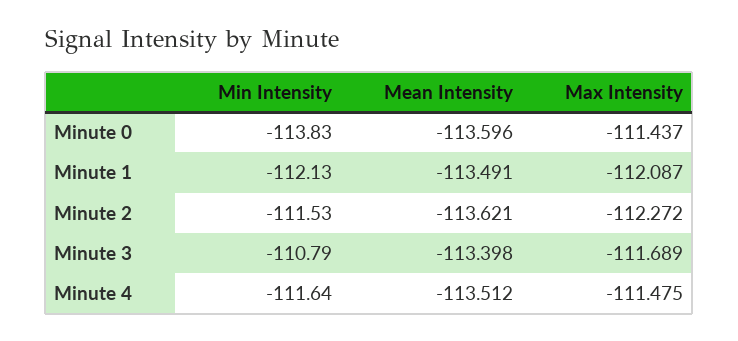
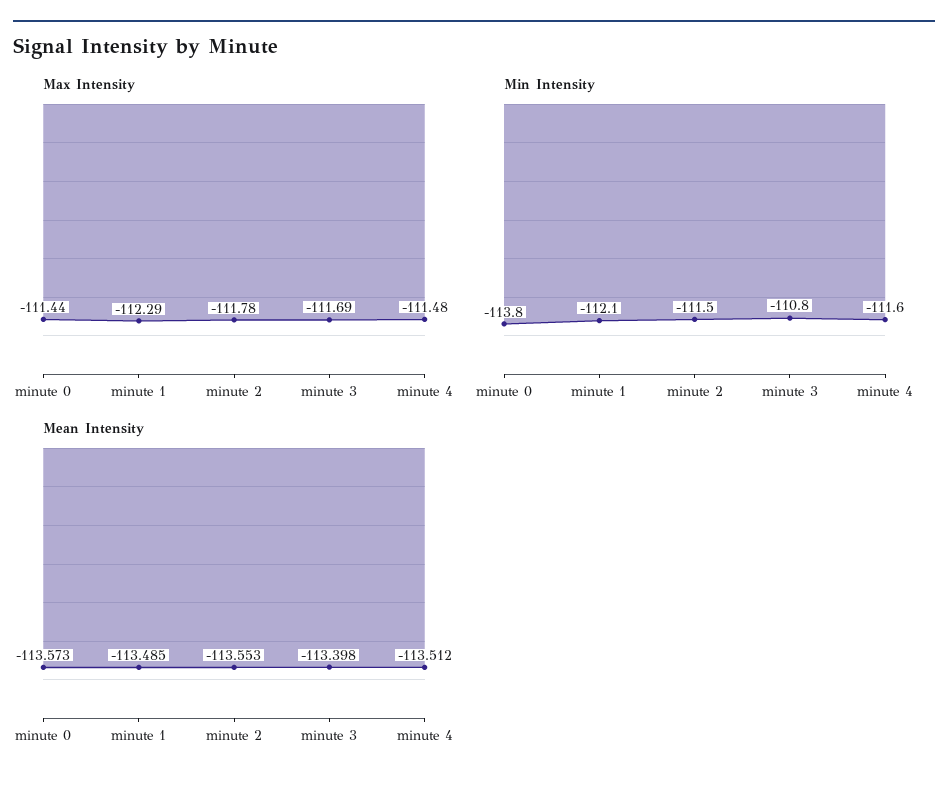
Mean Intensity, Minute 0: -113.596 -> -113.573
Mean Intensity, Minute 1: -113.491 -> -113.485
Max Intensity, Minute 1: -112.087 -> -112.29
Mean Intensity, Minute 2: -113.621 -> -113.553
Max Intensity, Minute 2: -112.272 -> -111.78

